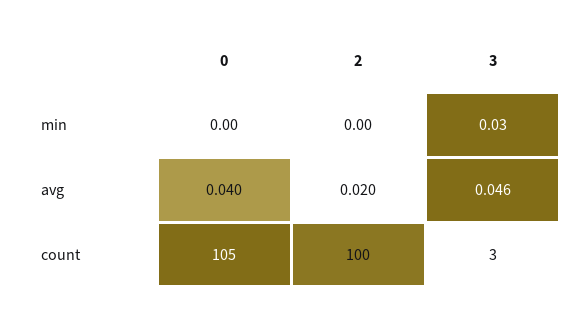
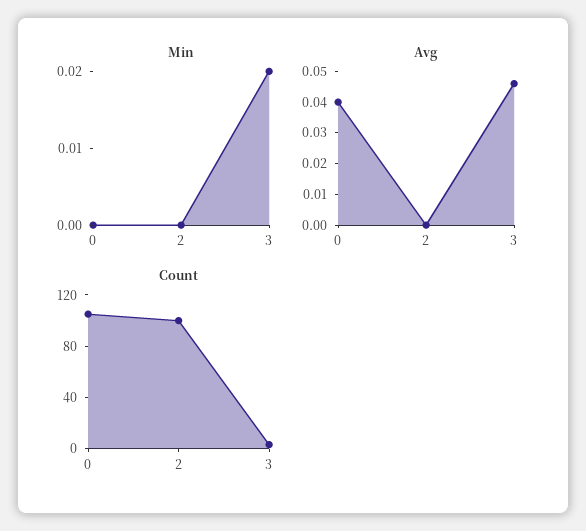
min, 3: 0.03 -> 0.02
avg, 2: 0.02 -> 0

